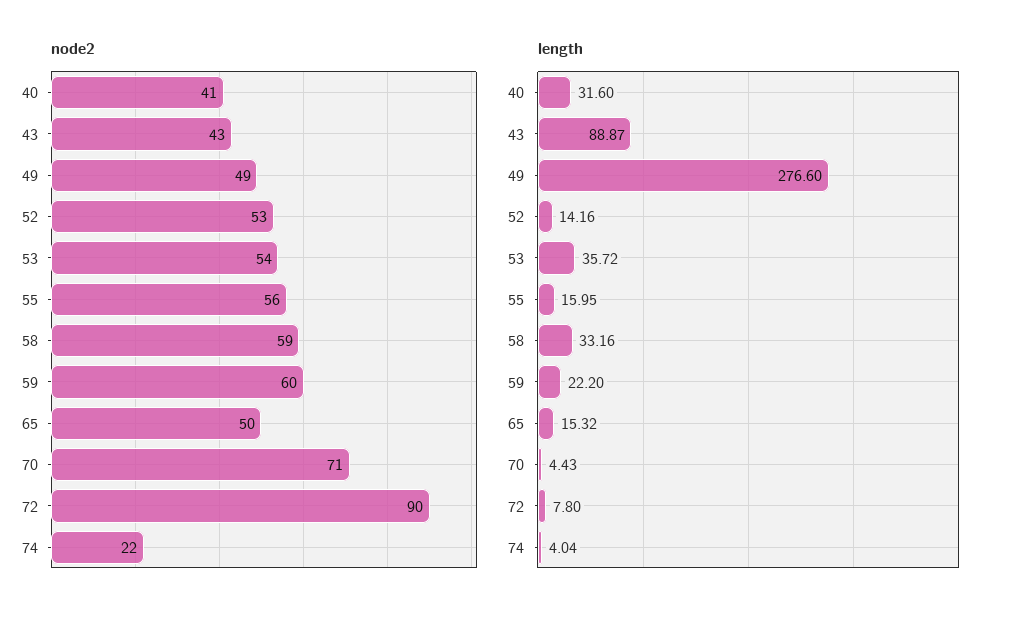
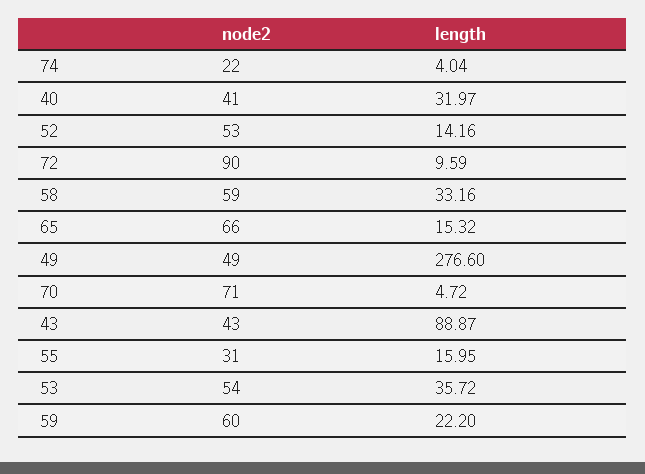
node2, 55: 56 -> 31
node2, 65: 50 -> 66
length, 40: 31.6 -> 31.97
length, 70: 4.43 -> 4.72
length, 72: 7.8 -> 9.59

